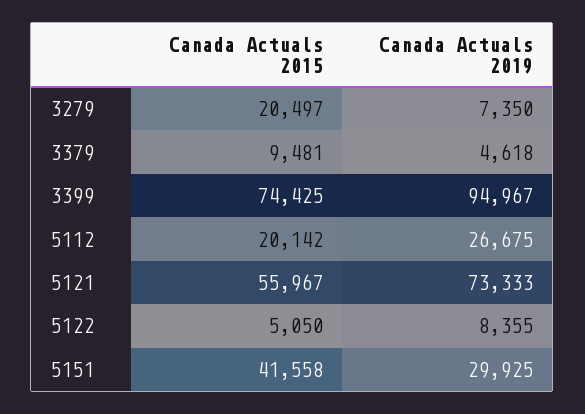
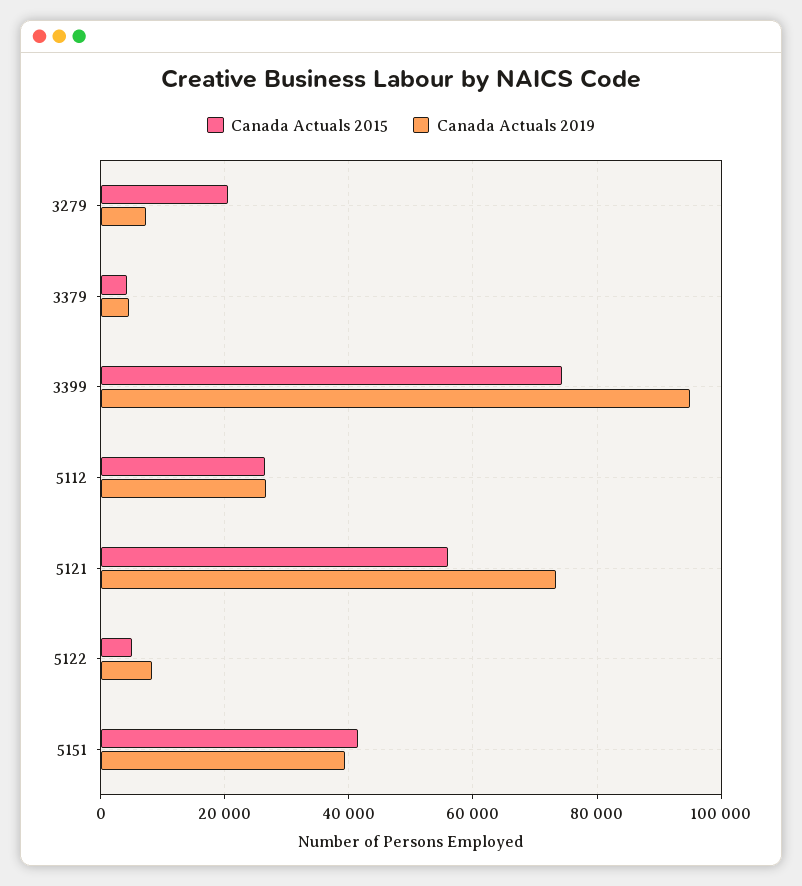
Canada Actuals 2015, 3379: 9481 -> 4000
Canada Actuals 2015, 5112: 20142 -> 26000
Canada Actuals 2019, 5151: 29925 -> 40000

